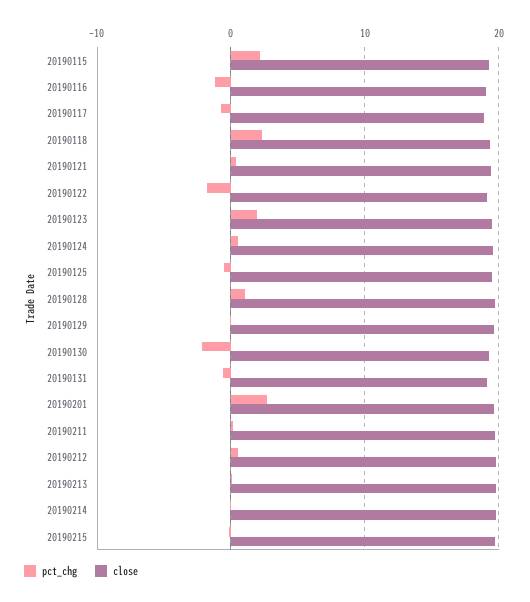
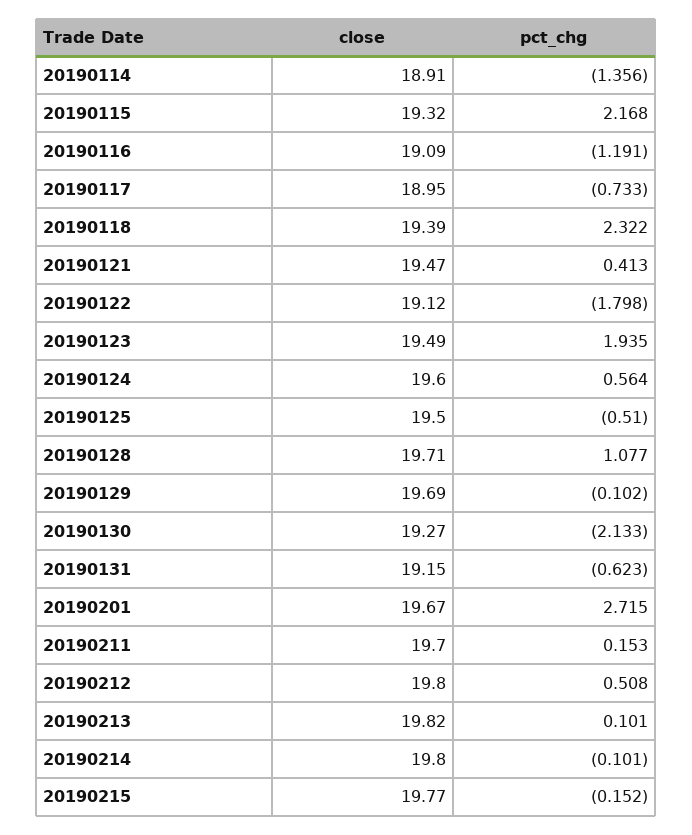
close, 20190114: none -> 18.91
pct_chg, 20190114: none -> -1.356

